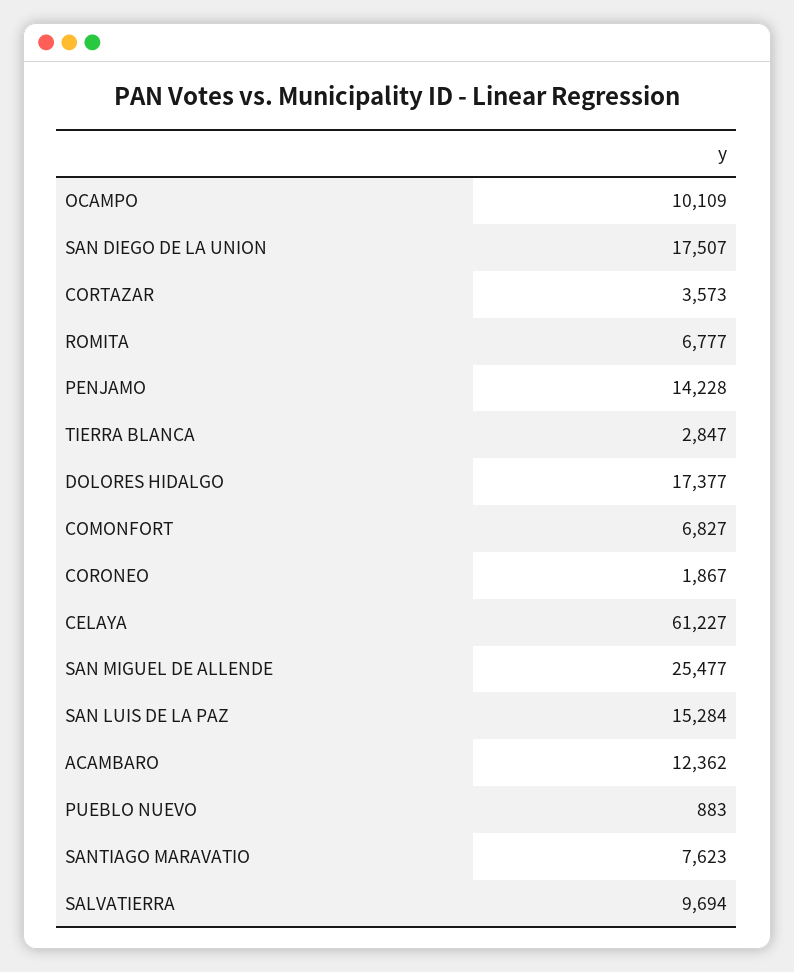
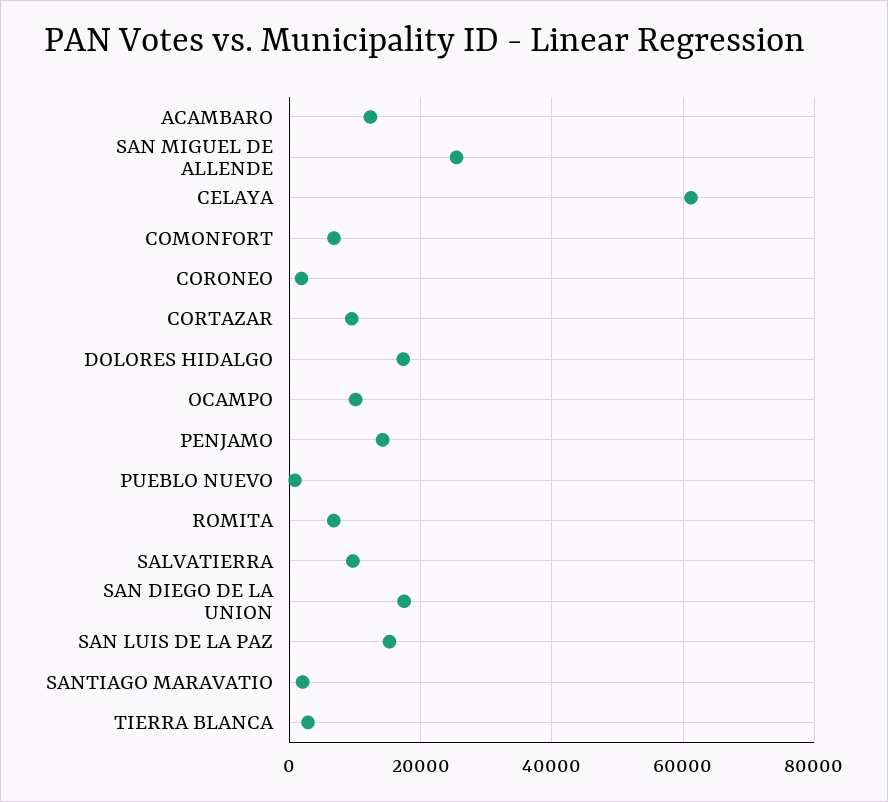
CORTAZAR: 3573 -> 10000
SANTIAGO MARAVATIO: 7623 -> 2000

